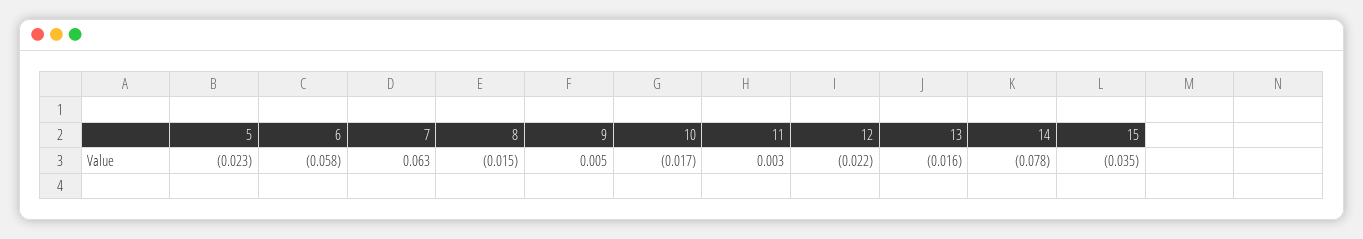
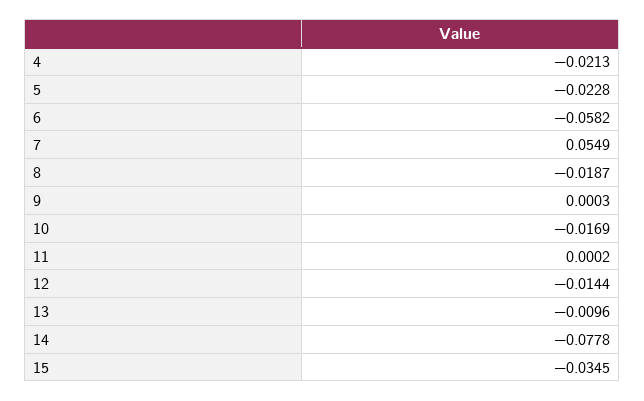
7: 0.063 -> 0.0549
8: -0.015 -> -0.0187
9: 0.005 -> 0.0003
11: 0.003 -> 0.0002
12: -0.022 -> -0.0144
13: -0.016 -> -0.0096
4: none -> -0.0213

